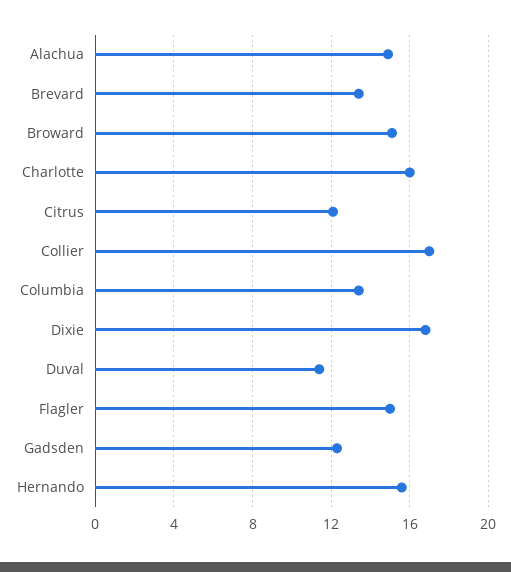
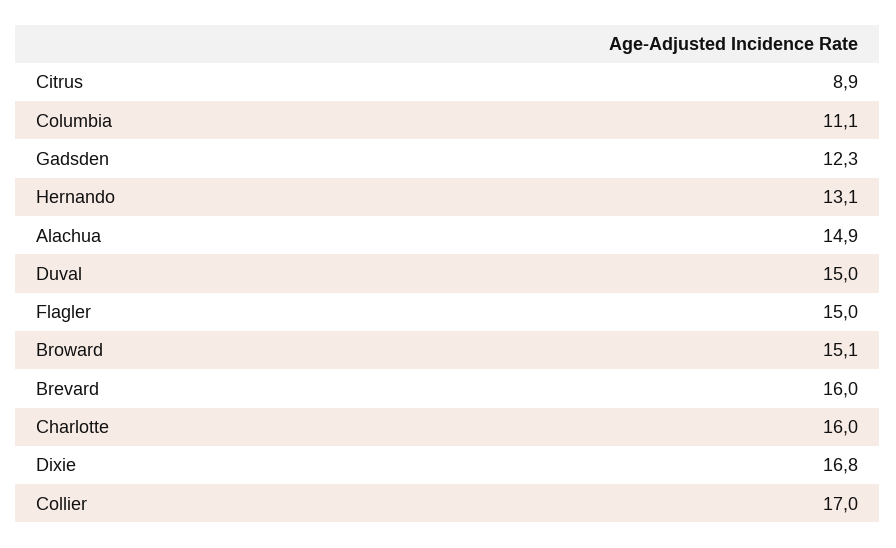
Brevard: 13.5 -> 16
Citrus: 12 -> 8.9
Columbia: 13.5 -> 11.1
Duval: 11.5 -> 15
Hernando: 15.5 -> 13.1

